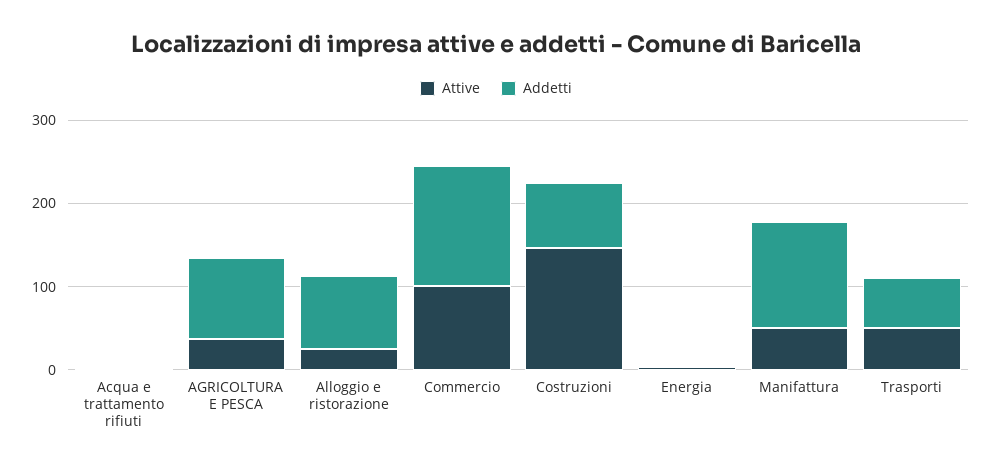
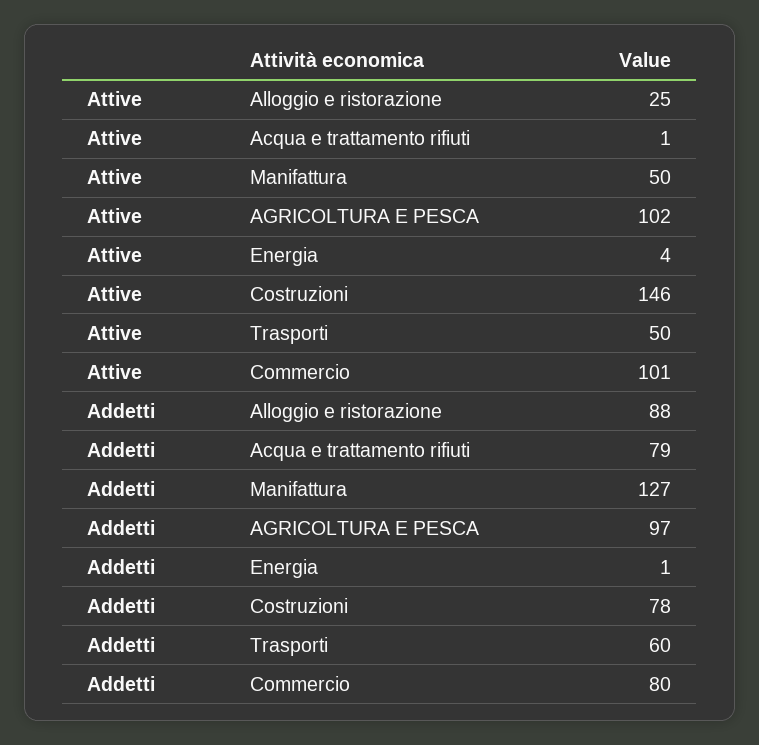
Addetti, Acqua e trattamento rifiuti: 0 -> 79
Attive, AGRICOLTURA E PESCA: 40 -> 102
Addetti, Commercio: 140 -> 80

